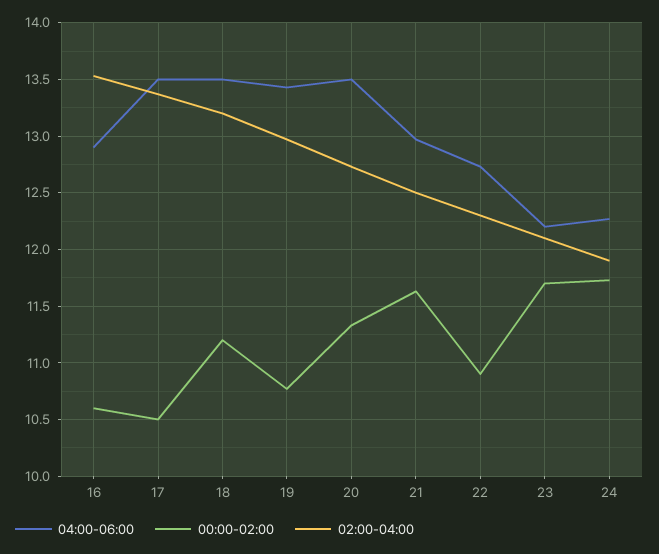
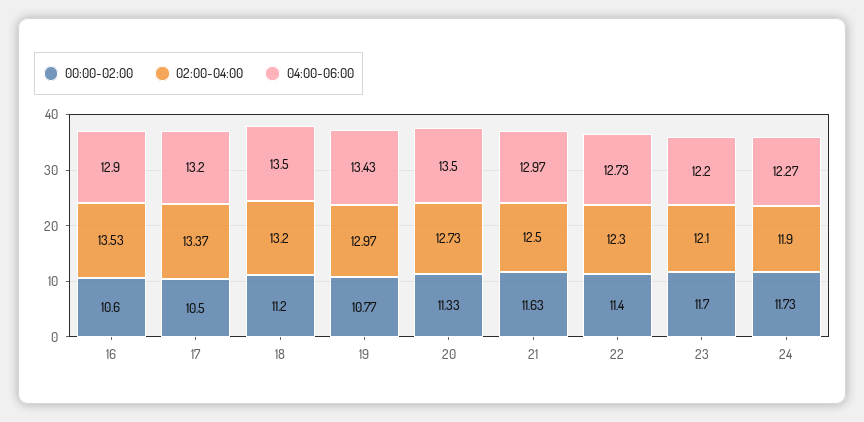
04:00-06:00, 17: 13.5 -> 13.2
00:00-02:00, 22: 10.9 -> 11.4

